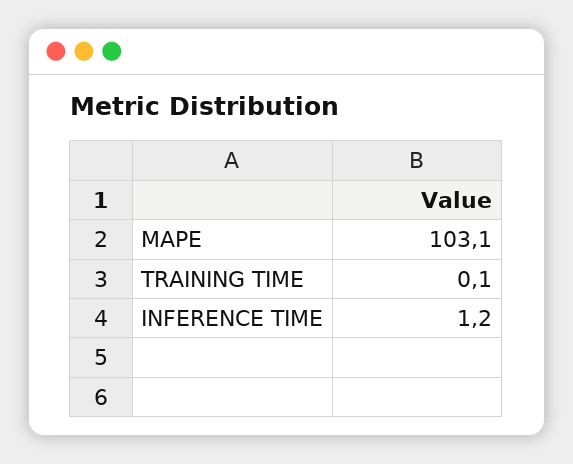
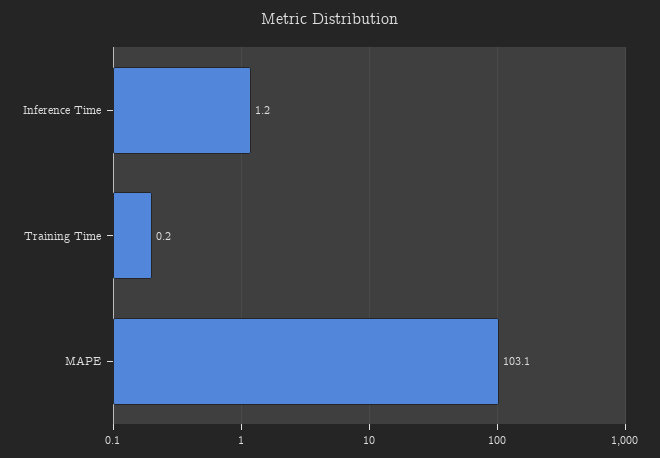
TRAINING TIME: 0.1 -> 0.2

